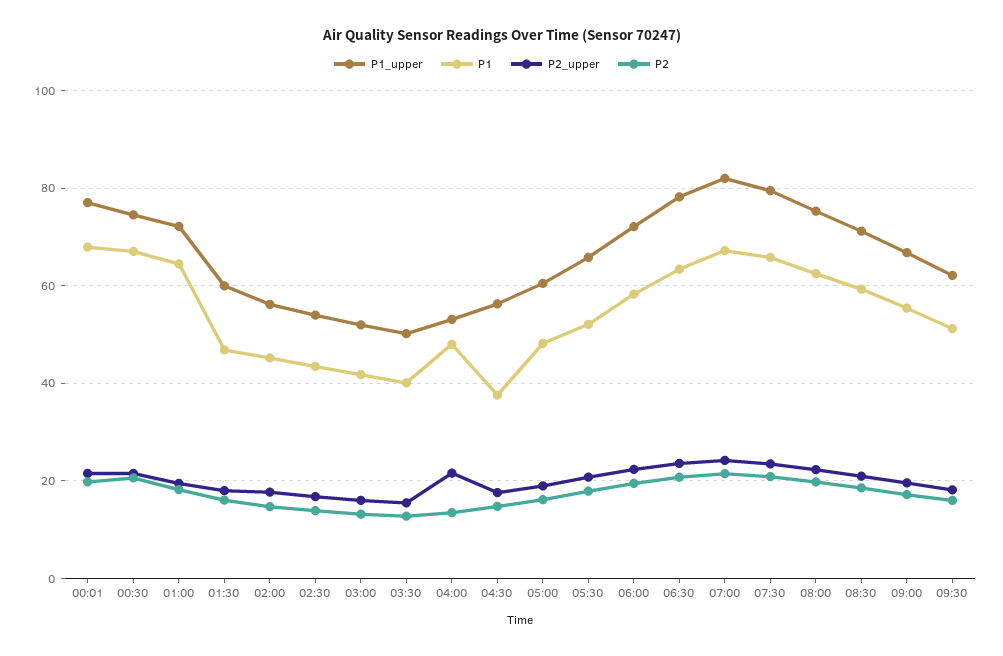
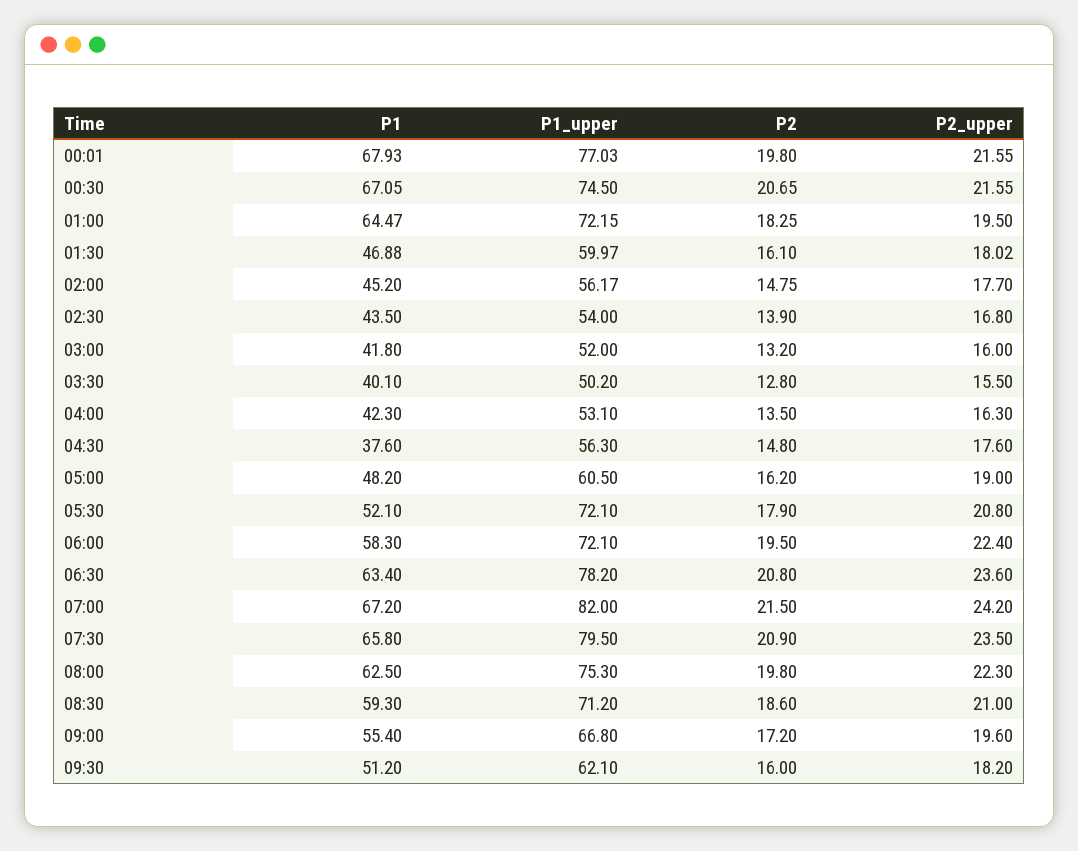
P1, 04:00: 48 -> 42.3
P2_upper, 04:00: 22 -> 16.3
P1_upper, 05:30: 66 -> 72.1

